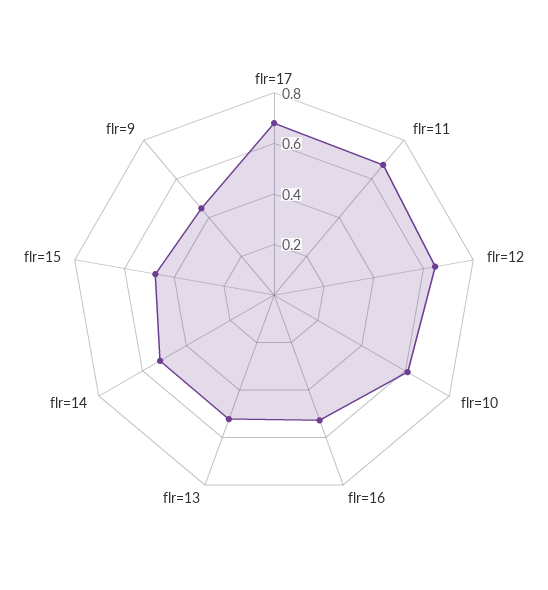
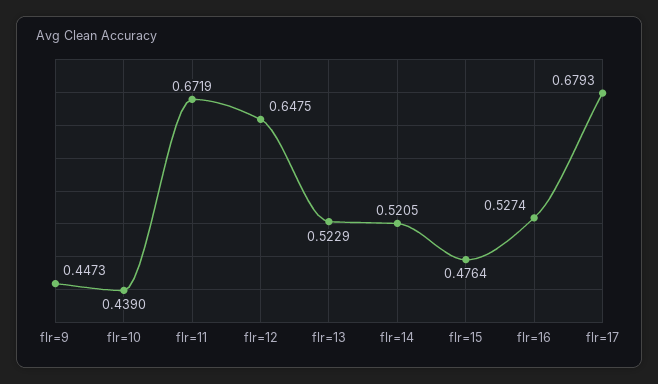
flr=10: 0.6 -> 0.439

